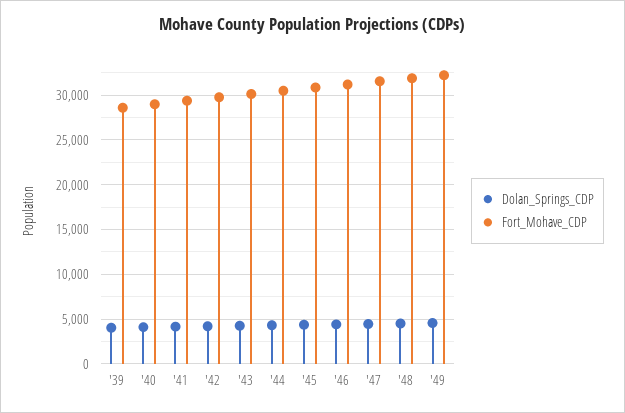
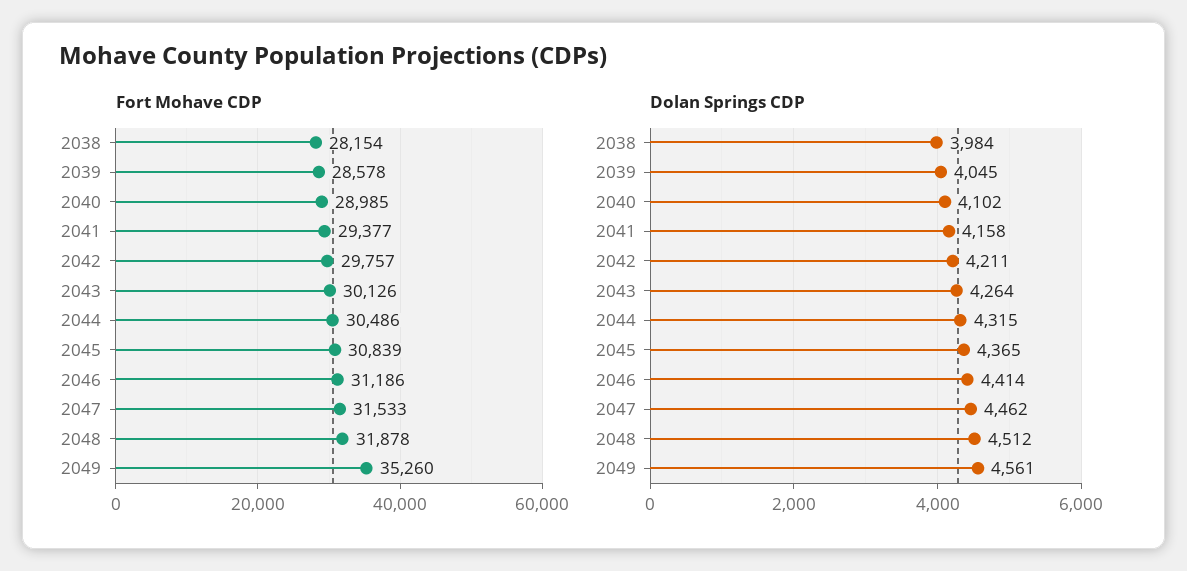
Fort_Mohave_CDP, '49: 32000 -> 35260
Fort_Mohave_CDP, 2038: none -> 28154
Dolan_Springs_CDP, 2038: none -> 3984

